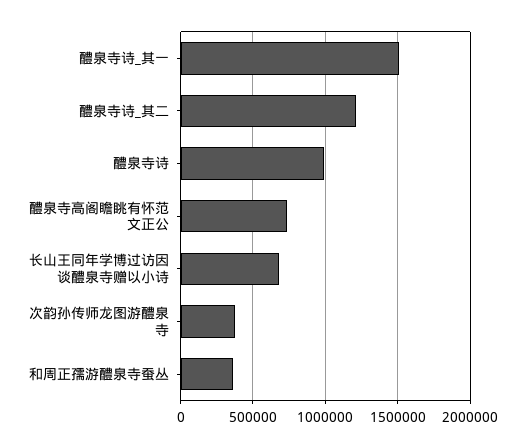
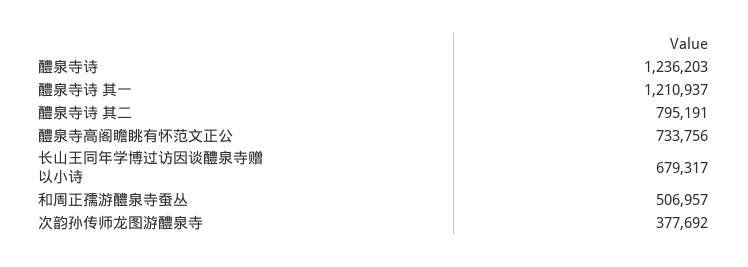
醴泉寺诗_其一: 1500000 -> 1210937
醴泉寺诗_其二: 1200000 -> 795191
醴泉寺诗: 1000000 -> 1236203
和周正孺游醴泉寺蚕丛: 350000 -> 506957

